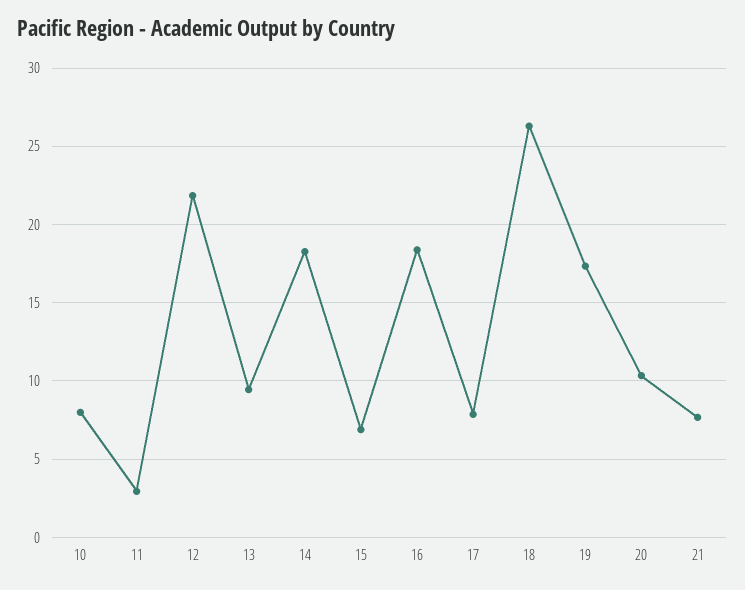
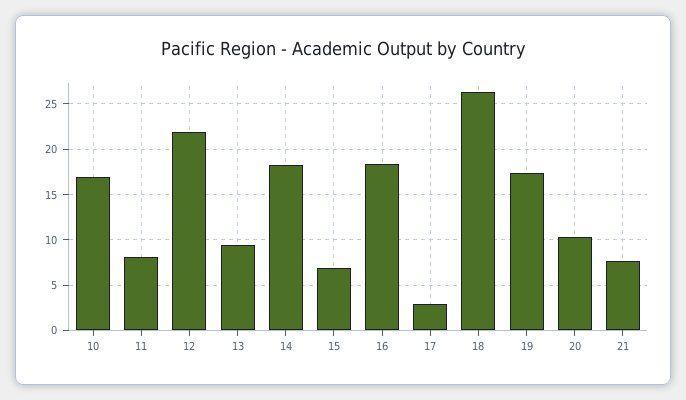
10: 8 -> 17
11: 3 -> 8
17: 8 -> 3

